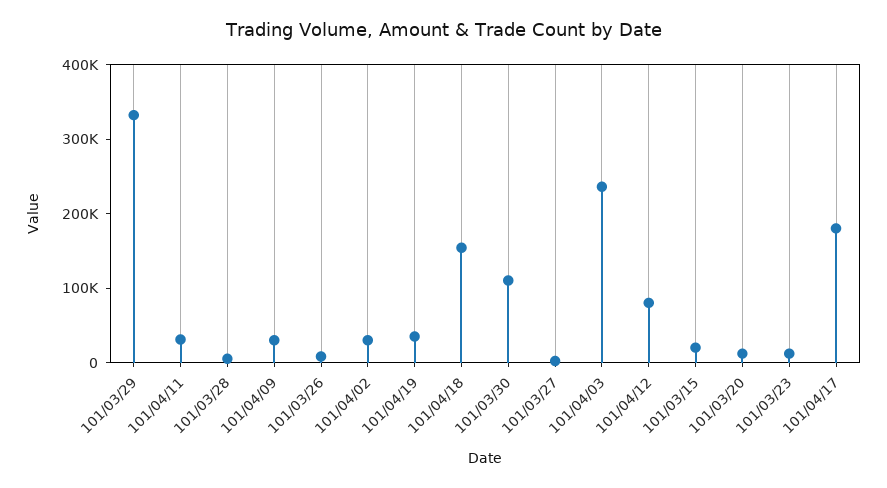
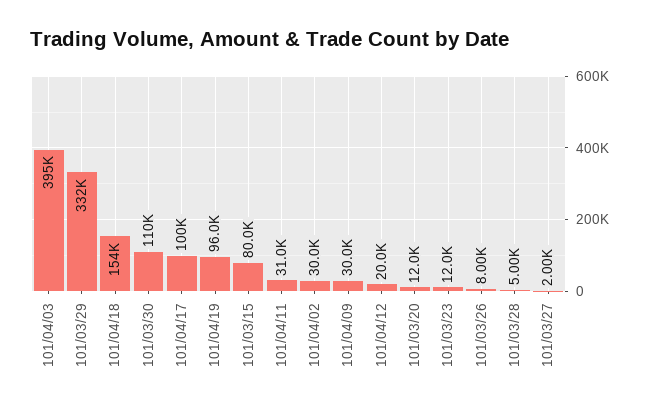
101/04/19: 40000 -> 96000
101/04/03: 240000 -> 395000
101/04/12: 80000 -> 20000
101/03/15: 20000 -> 80000
101/04/17: 180000 -> 100000

